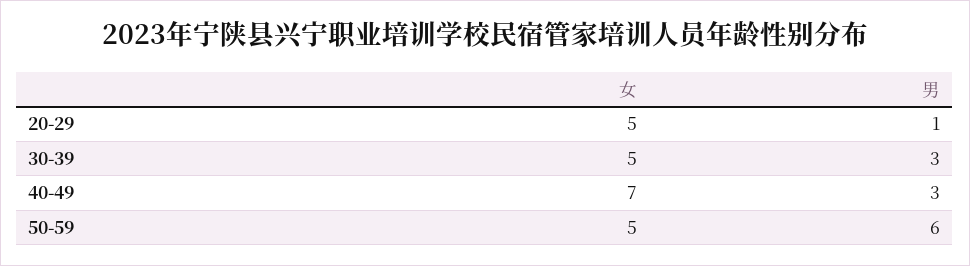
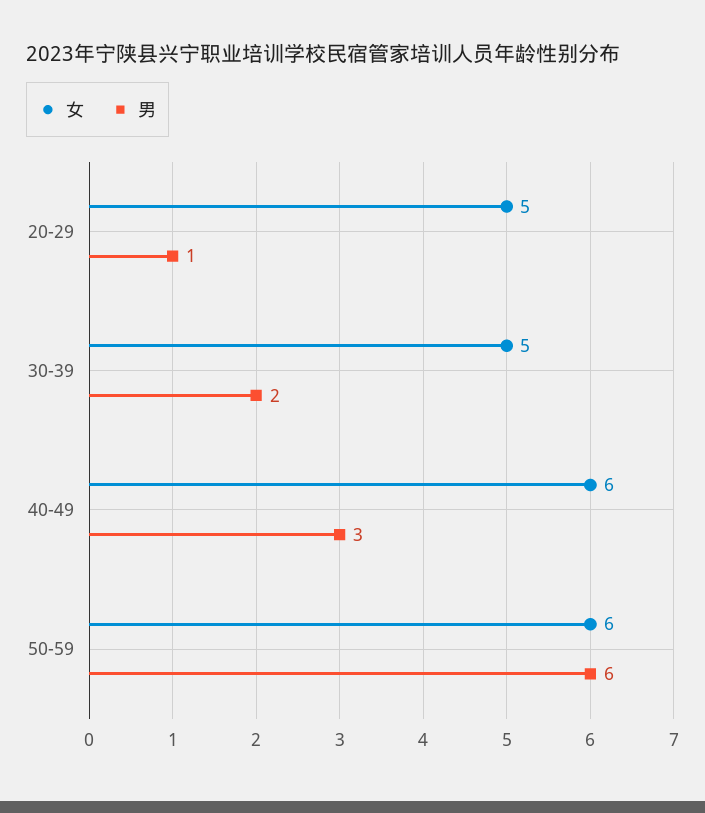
男, 30-39: 3 -> 2
女, 40-49: 7 -> 6
女, 50-59: 5 -> 6

